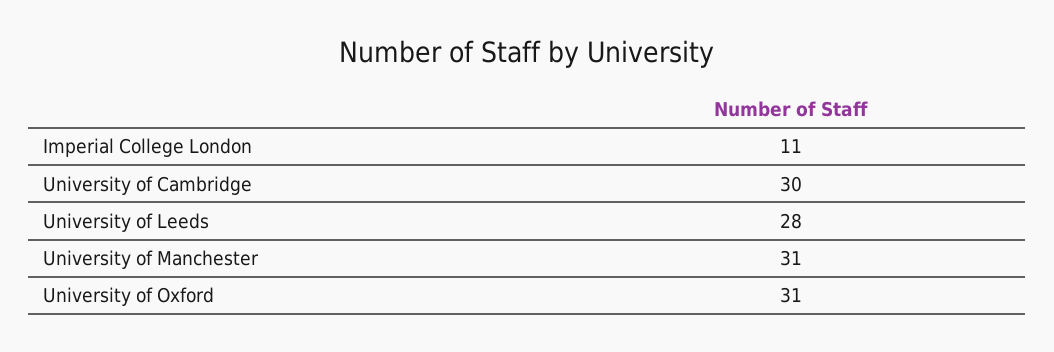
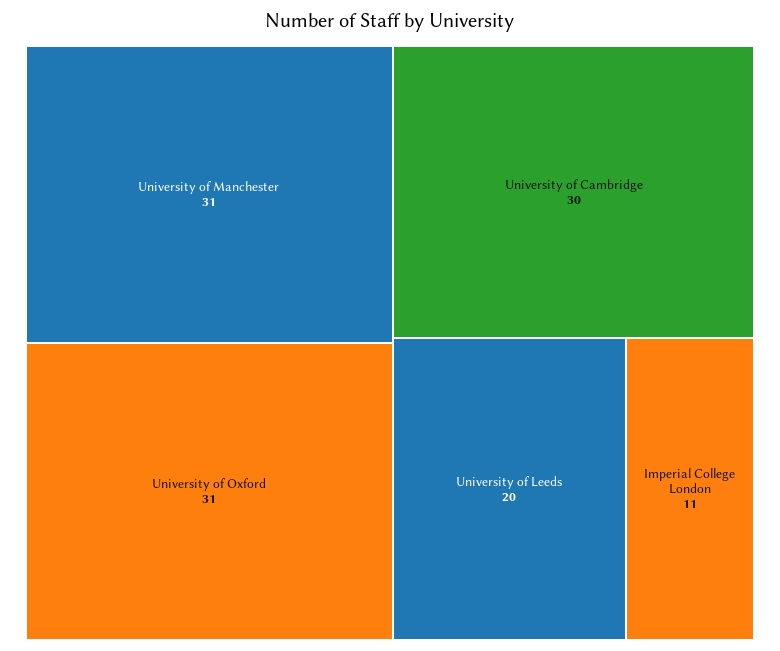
University of Leeds: 28 -> 20

